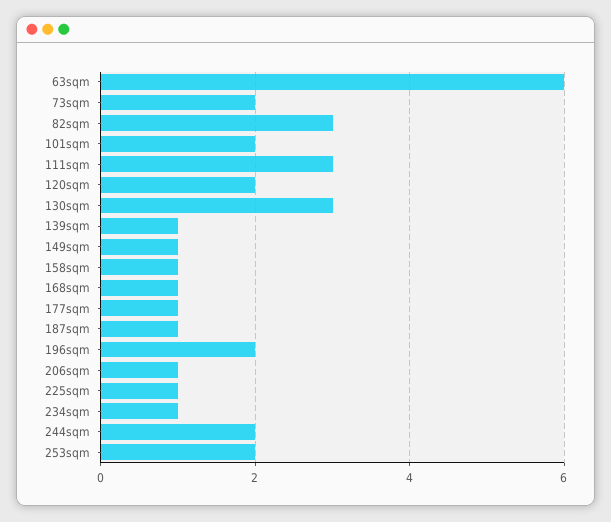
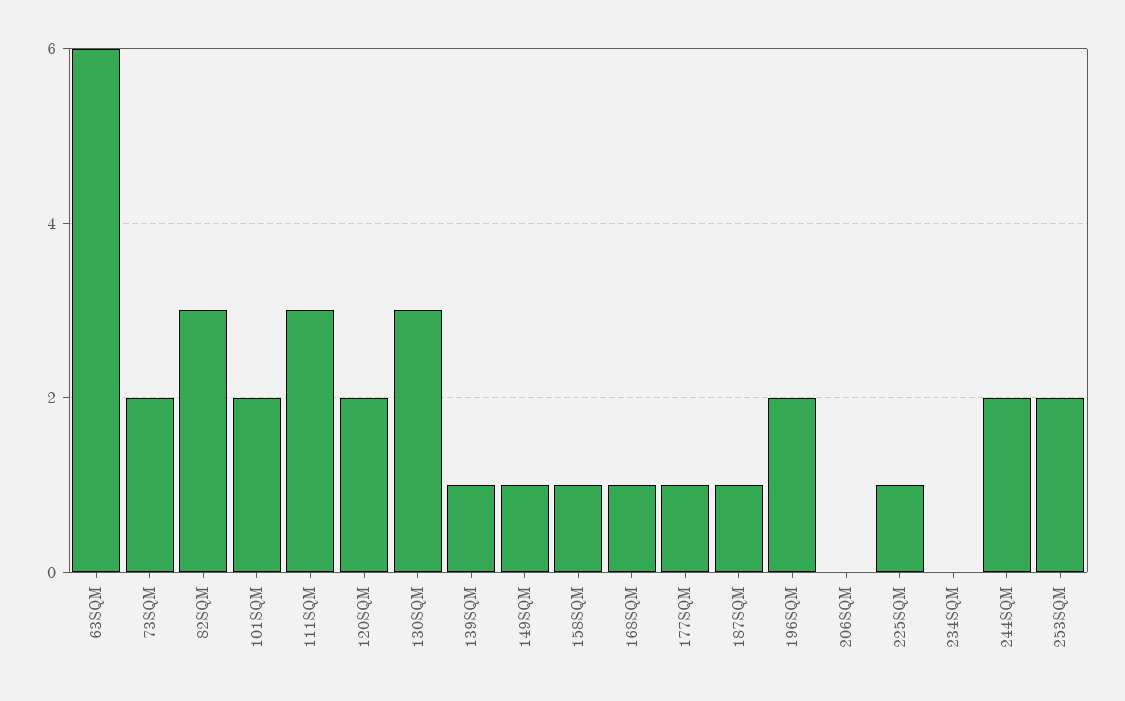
206sqm: 1 -> 0
234sqm: 1 -> 0

